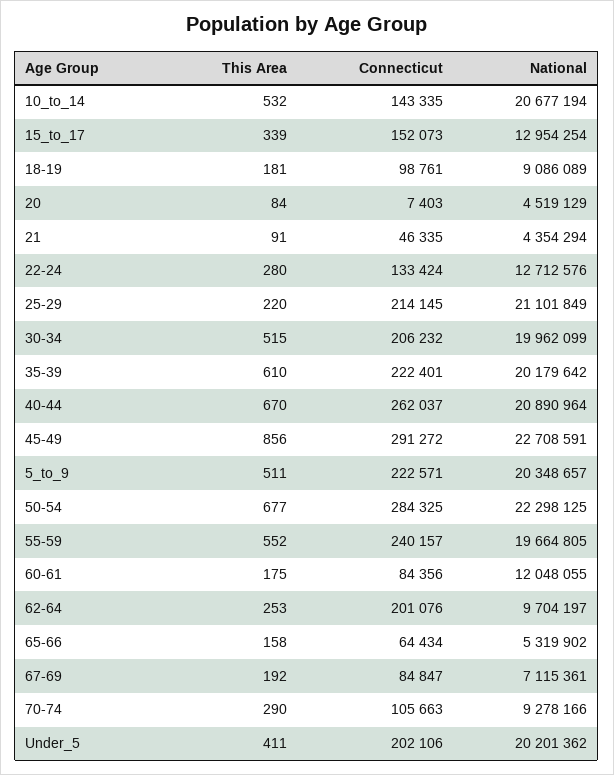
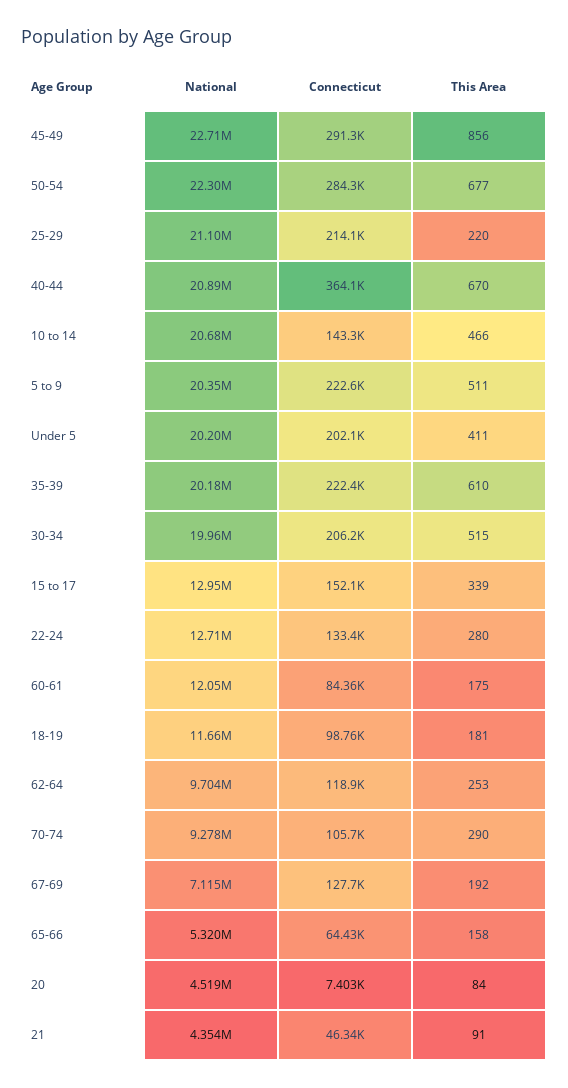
This Area, 10_to_14: 532 -> 466
National, 18-19: 9086089 -> 11660000
Connecticut, 40-44: 262037 -> 364100
This Area, 55-59: 552 -> none
Connecticut, 55-59: 240157 -> none
National, 55-59: 19664805 -> none
Connecticut, 62-64: 201076 -> 118900
Connecticut, 67-69: 84847 -> 127700

